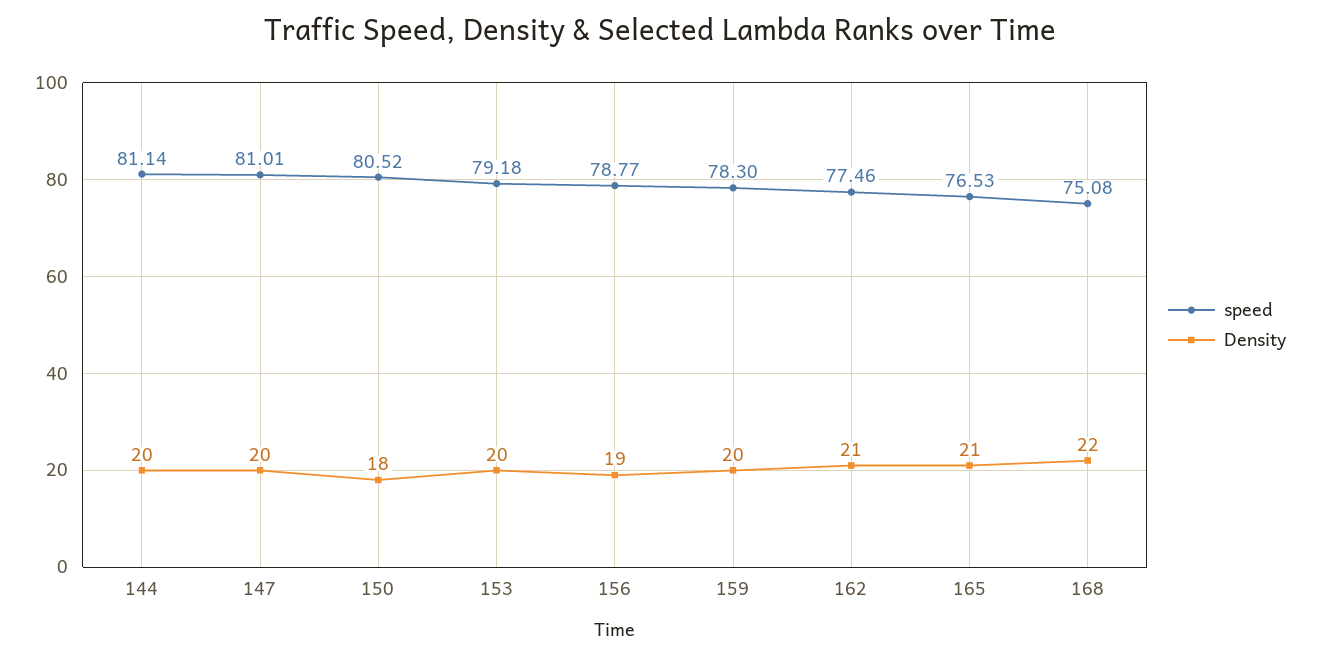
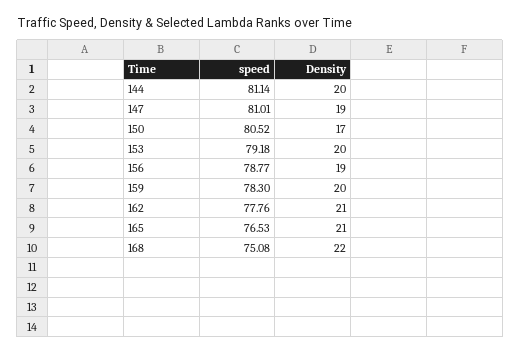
Density, 147: 20 -> 19
Density, 150: 18 -> 17
speed, 162: 77.46 -> 77.76

